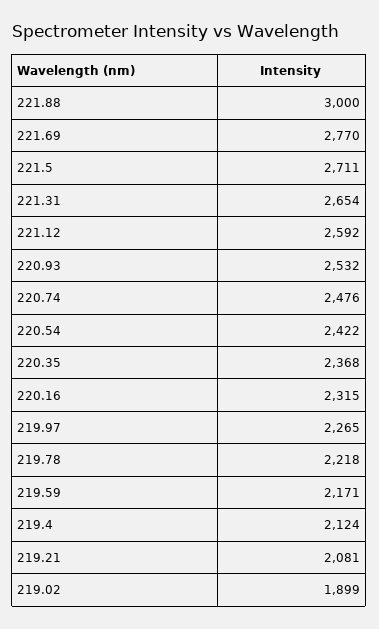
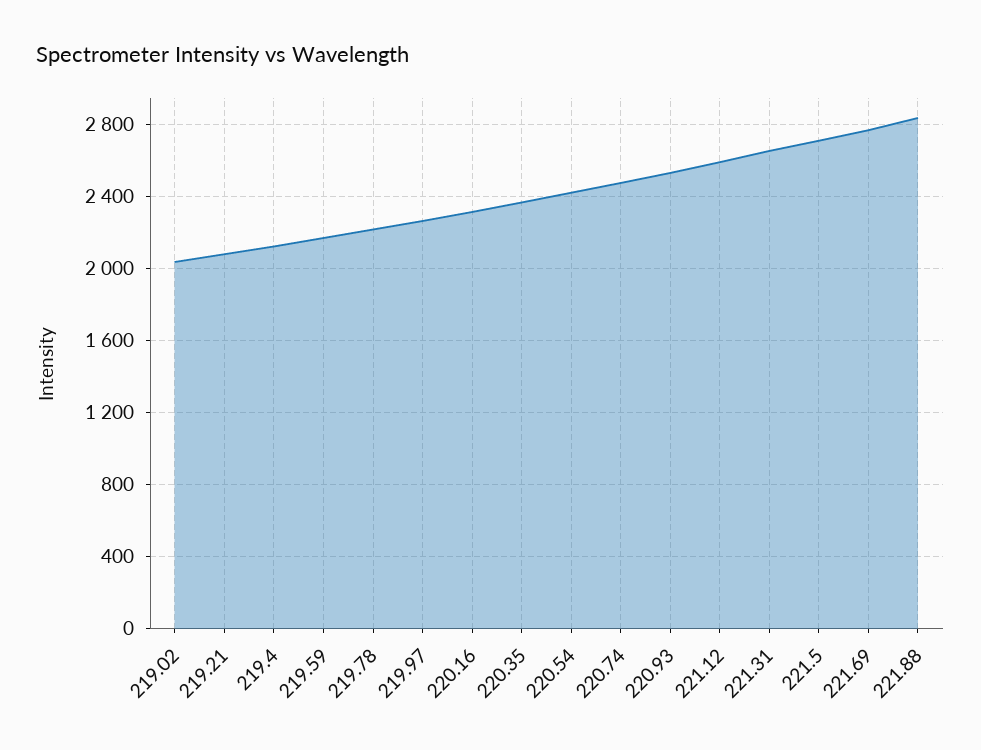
221.88: 3000 -> 2850
219.02: 1899 -> 2050

